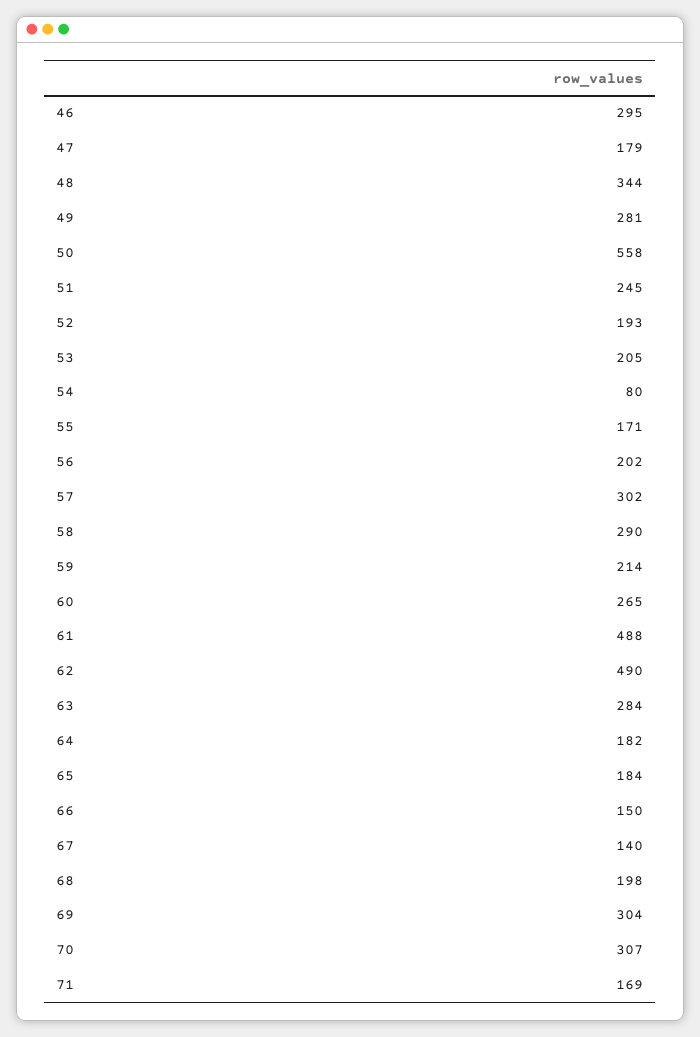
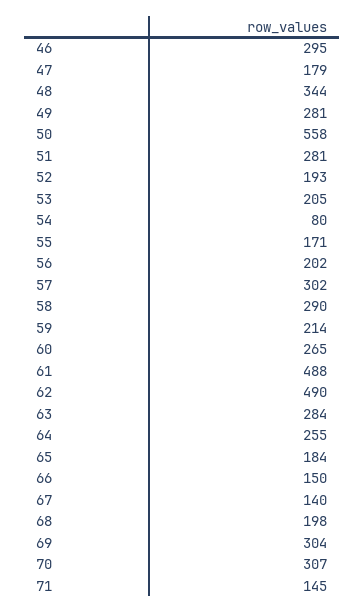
51: 245 -> 281
64: 182 -> 255
71: 169 -> 145

